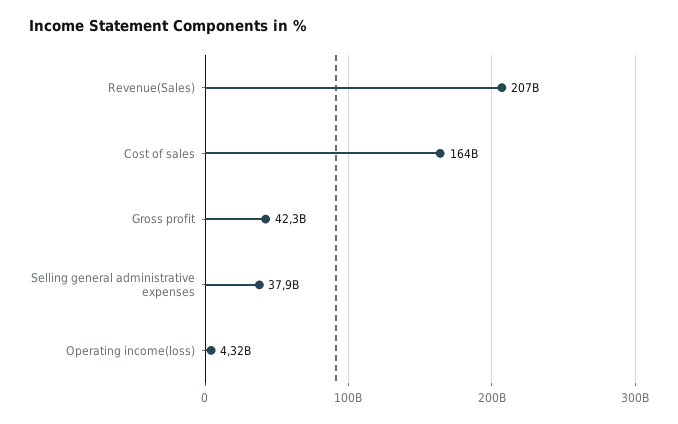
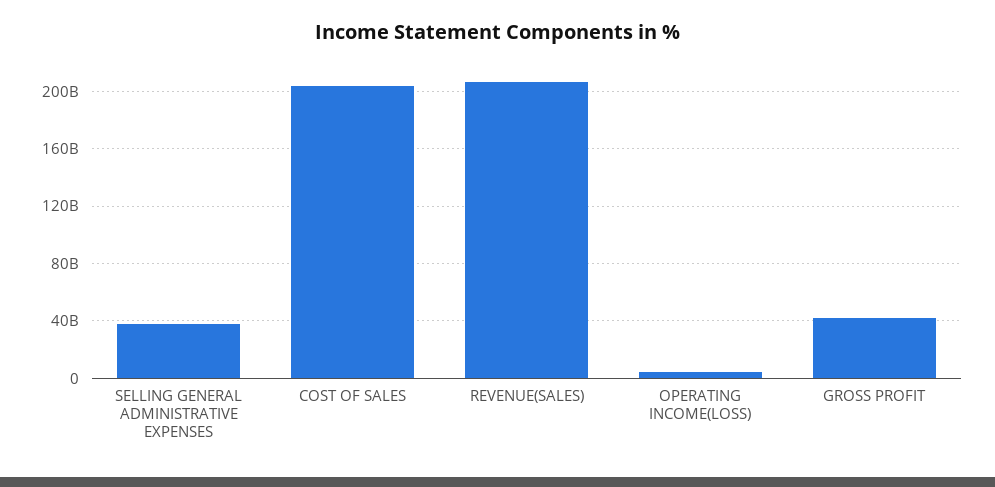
Cost of sales: 164000000000 -> 205000000000

